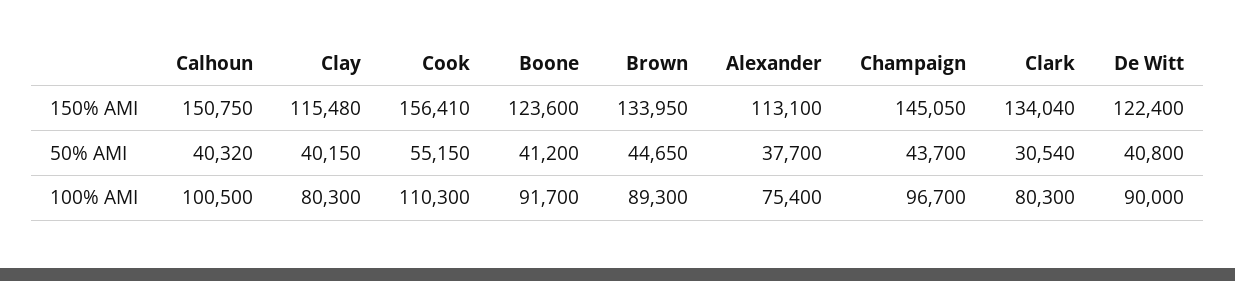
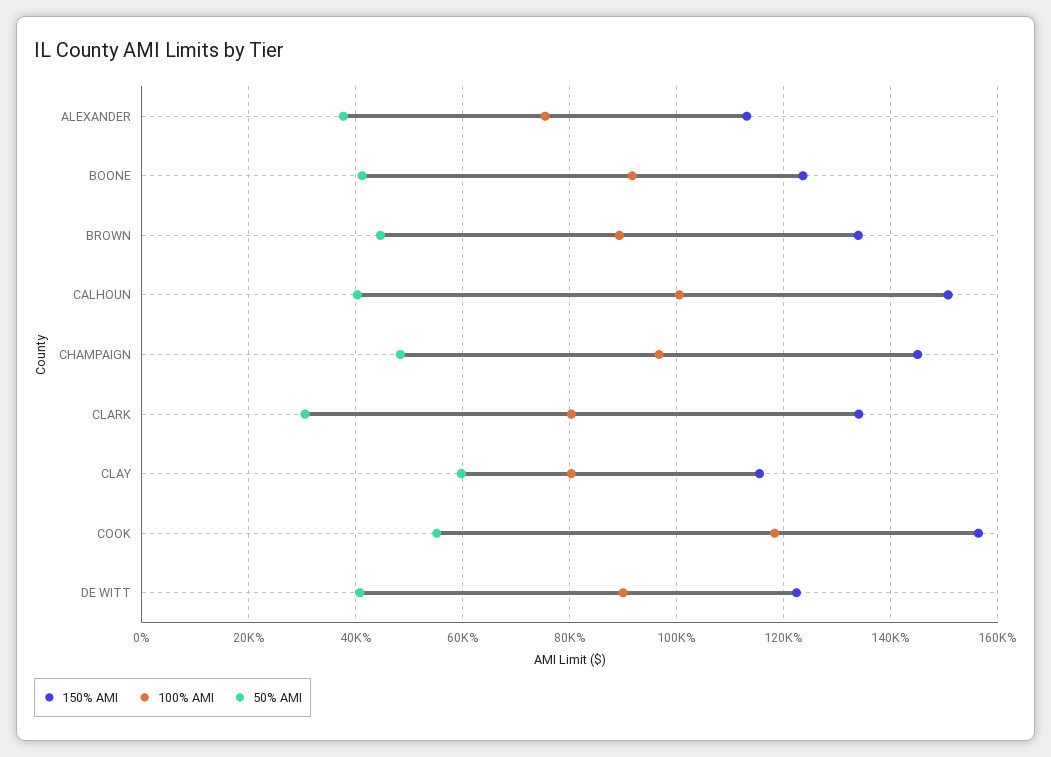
50% AMI, Clay: 40150 -> 60000
50% AMI, Champaign: 43700 -> 48000
100% AMI, Cook: 110300 -> 118000

